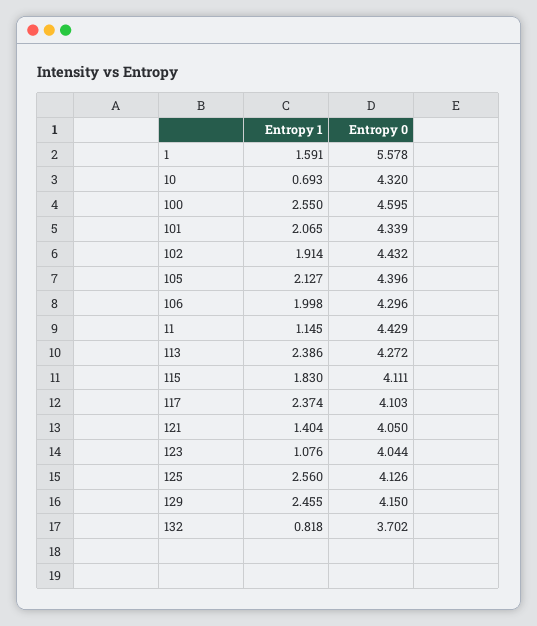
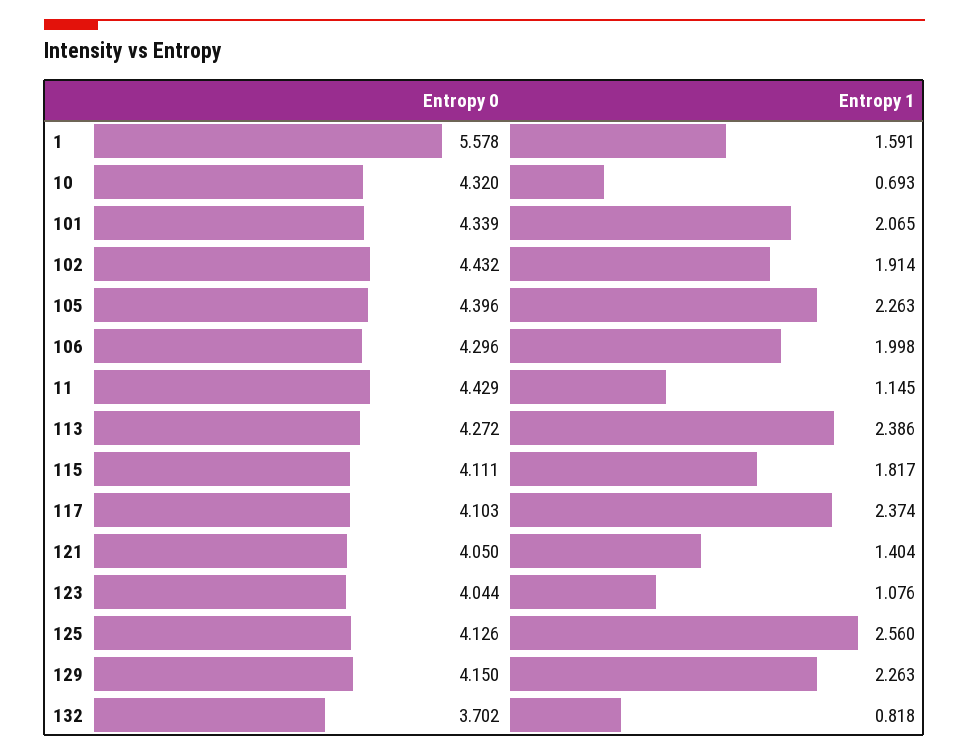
Entropy 1, 100: 2.55 -> none
Entropy 0, 100: 4.595 -> none
Entropy 1, 105: 2.127 -> 2.263
Entropy 1, 115: 1.83 -> 1.817
Entropy 1, 129: 2.455 -> 2.263

